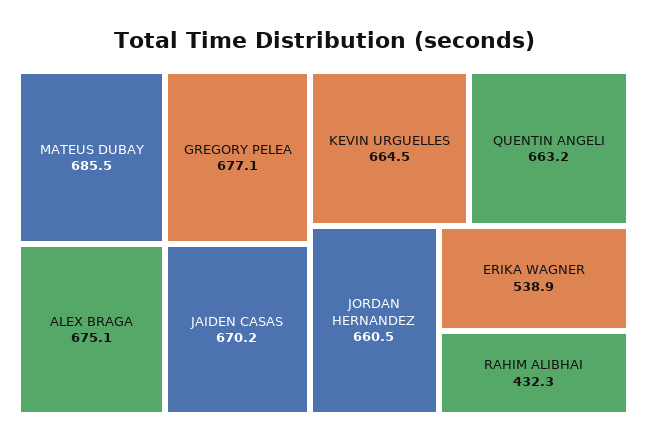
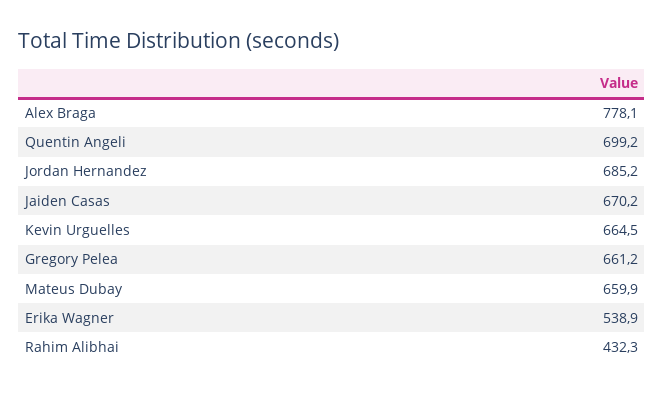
MATEUS DUBAY: 685.5 -> 659.9
GREGORY PELEA: 677.1 -> 661.2
ALEX BRAGA: 675.1 -> 778.1
QUENTIN ANGELI: 663.2 -> 699.2
JORDAN HERNANDEZ: 660.5 -> 685.2

